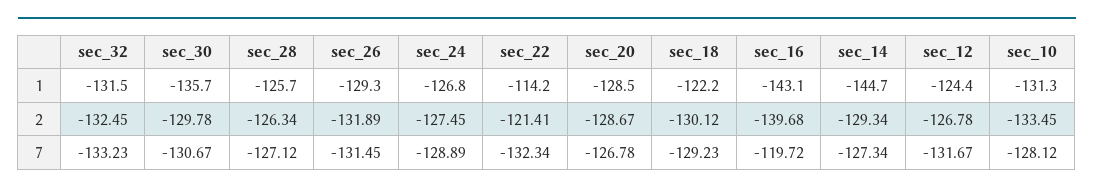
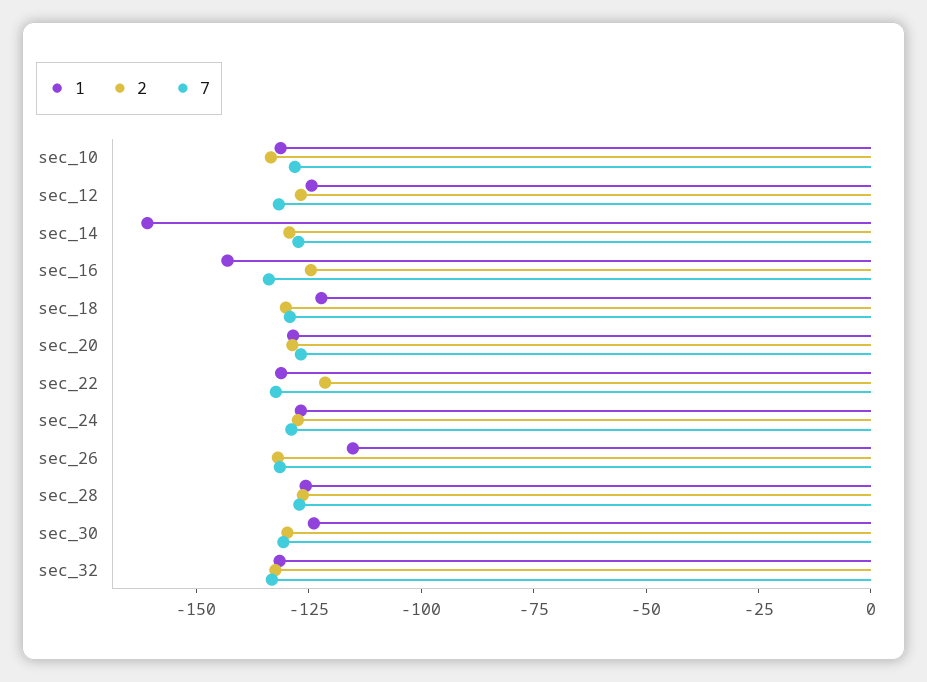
1, sec_30: -135.7 -> -125
1, sec_26: -129.3 -> -115
1, sec_22: -114.2 -> -130
1, sec_14: -144.7 -> -160
2, sec_16: -139.68 -> -125
7, sec_16: -119.72 -> -135

